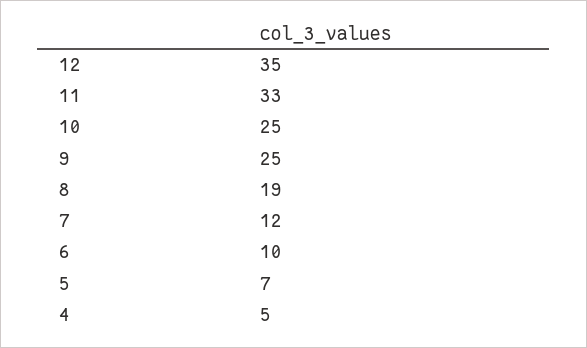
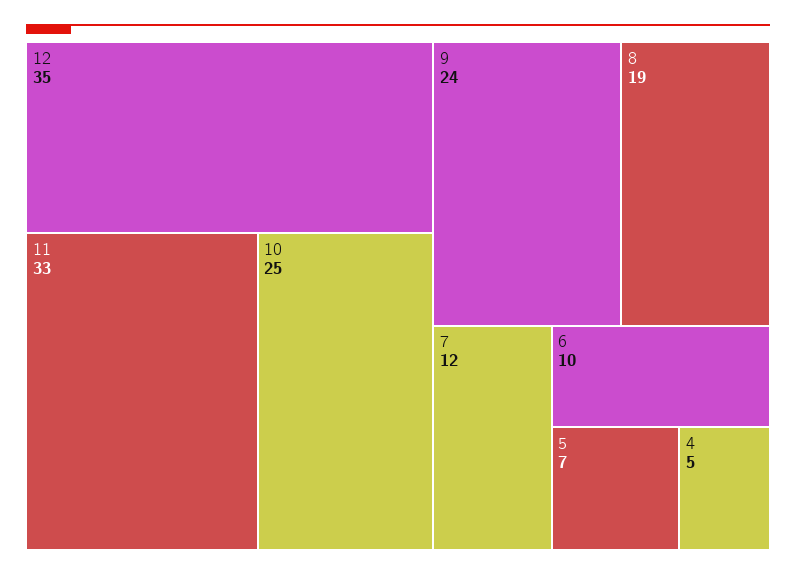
9: 25 -> 24

